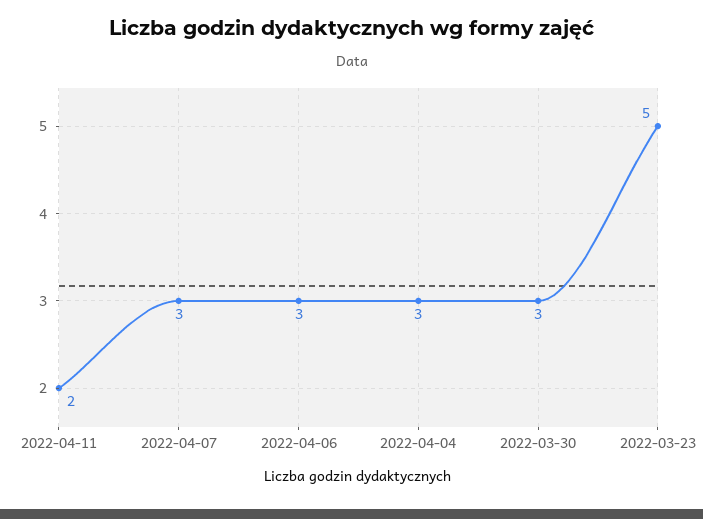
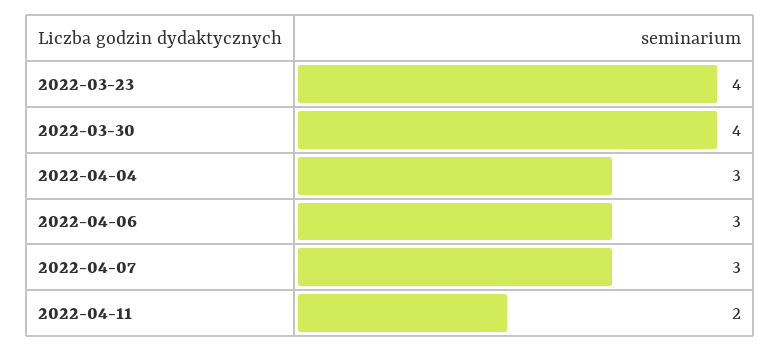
2022-03-30: 3 -> 4
2022-03-23: 5 -> 4

